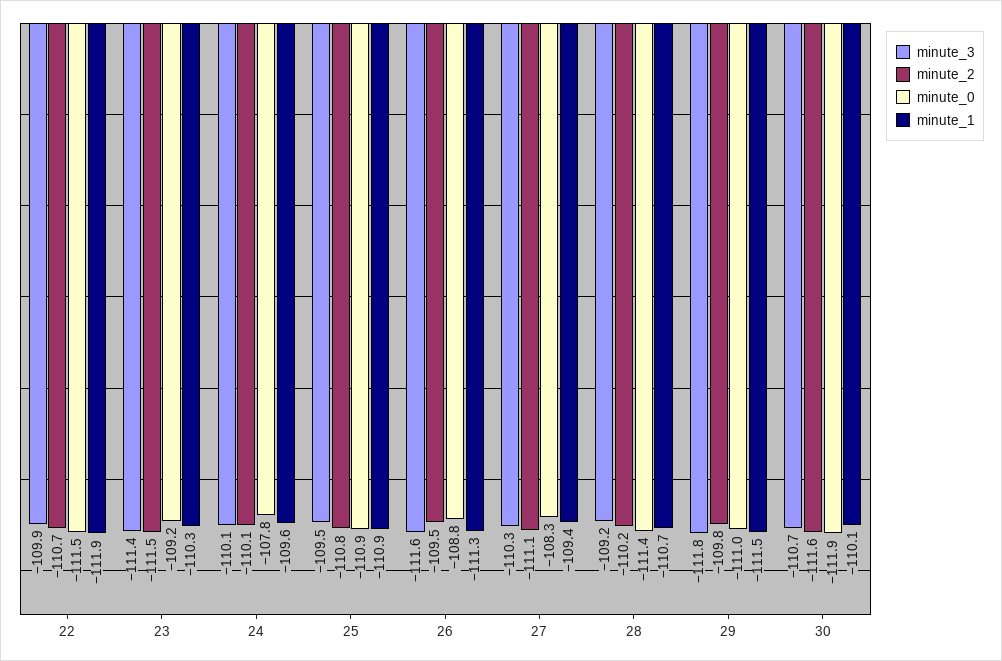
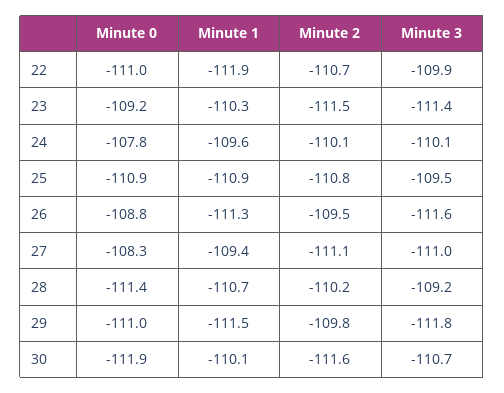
minute_0, 22: -111.5 -> -111
minute_3, 27: -110.3 -> -111

